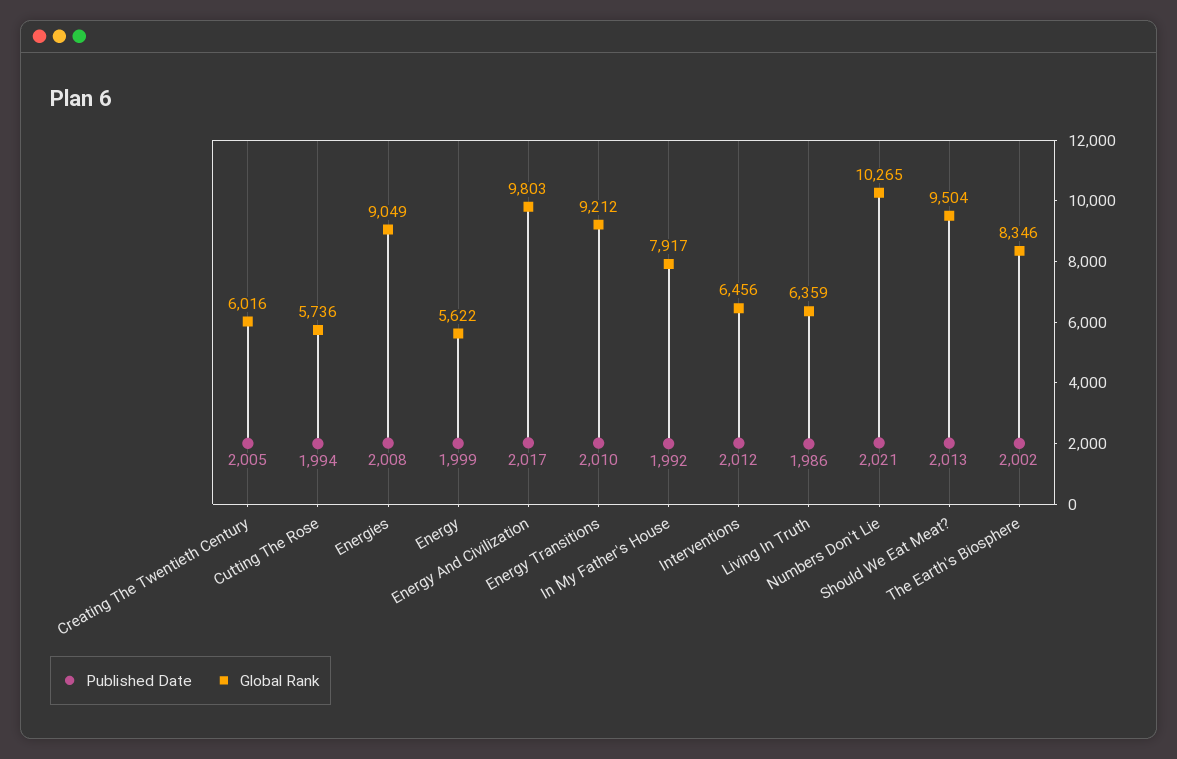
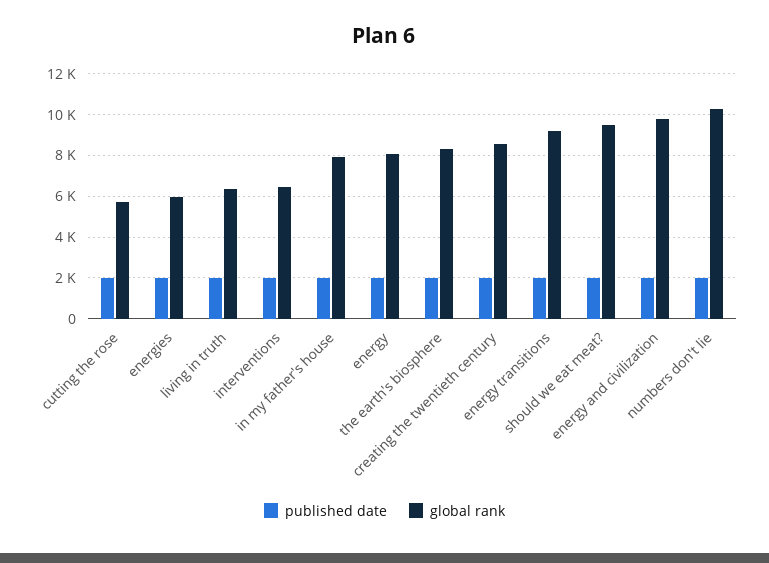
Global Rank, Creating The Twentieth Century: 6016 -> 8500
Global Rank, Energies: 9049 -> 6000
Global Rank, Energy: 5622 -> 8000

